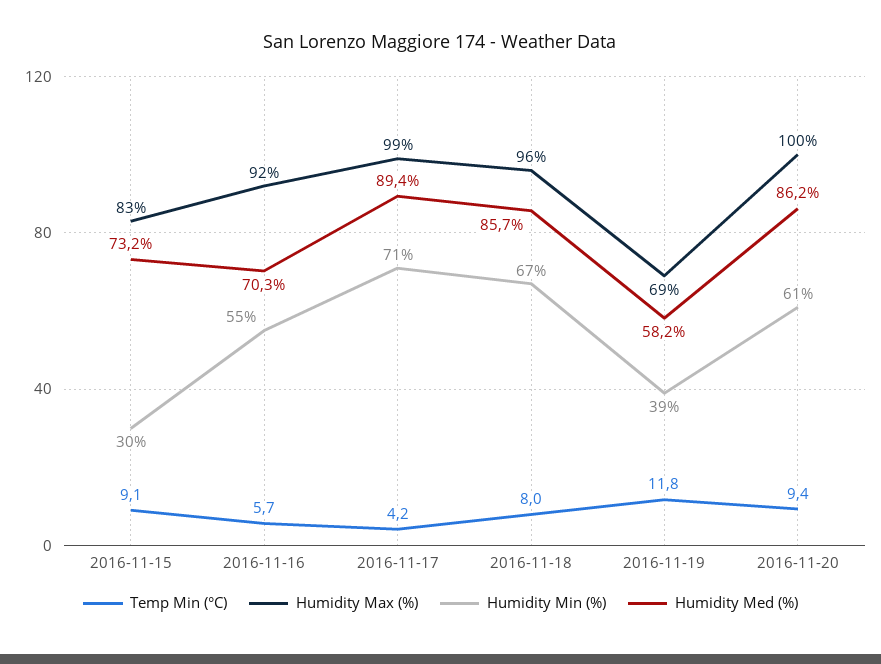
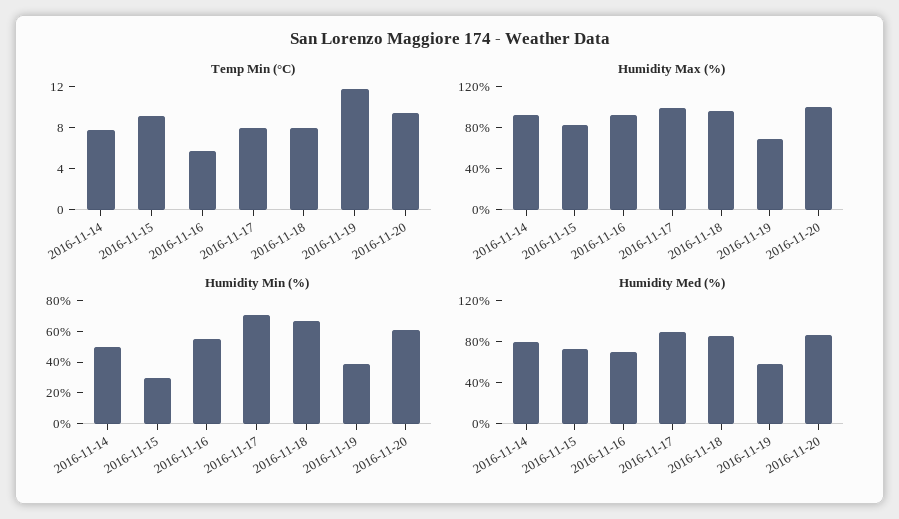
Temp Min (°C), 2016-11-17: 4.2 -> 8
Temp Min (°C), 2016-11-14: none -> 8
Humidity Max (%), 2016-11-14: none -> 90
Humidity Min (%), 2016-11-14: none -> 50
Humidity Med (%), 2016-11-14: none -> 80

